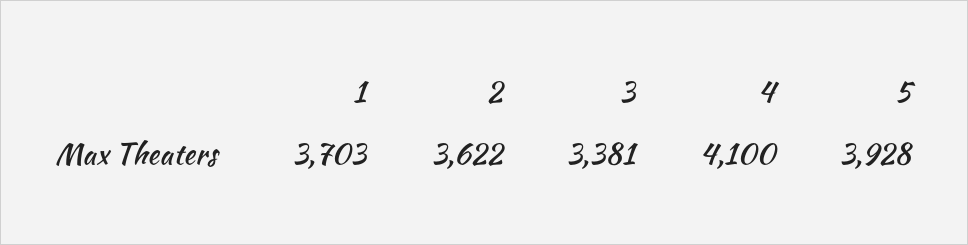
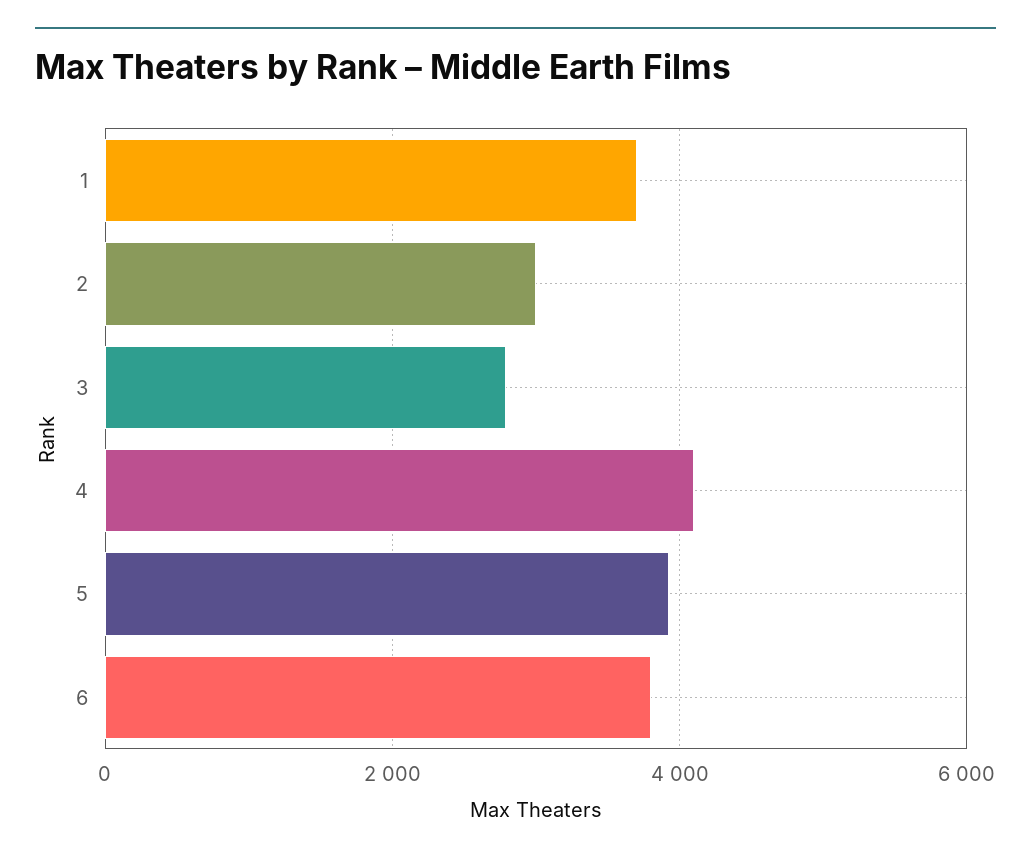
2: 3622 -> 3000
3: 3381 -> 2800
6: none -> 3800

